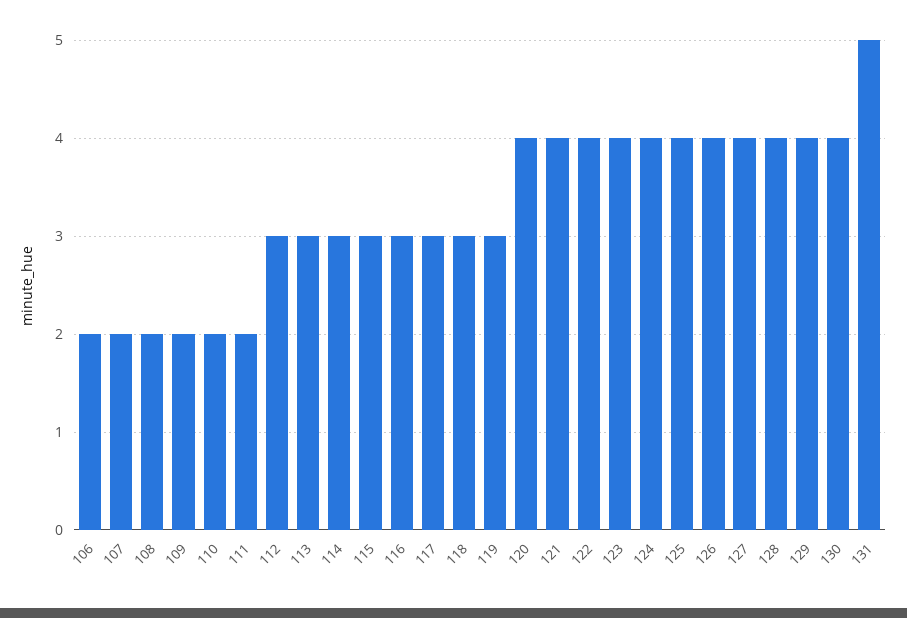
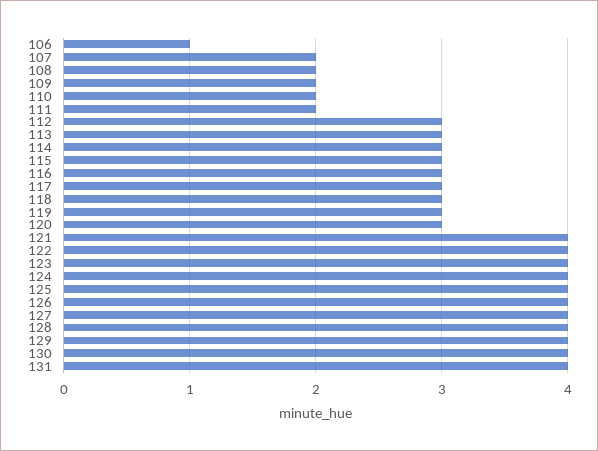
106: 2 -> 1
120: 4 -> 3
131: 5 -> 4

